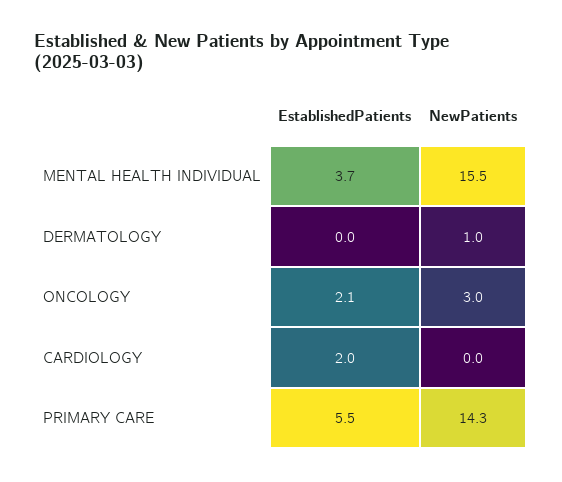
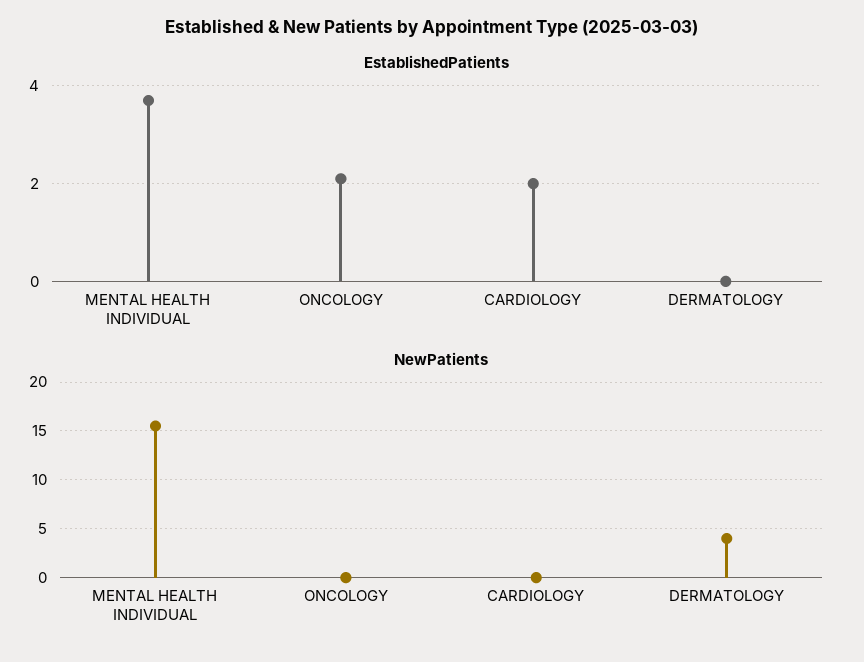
NewPatients, DERMATOLOGY: 1 -> 4
NewPatients, ONCOLOGY: 3 -> 0
EstablishedPatients, PRIMARY CARE: 5.5 -> none
NewPatients, PRIMARY CARE: 14.3 -> none

